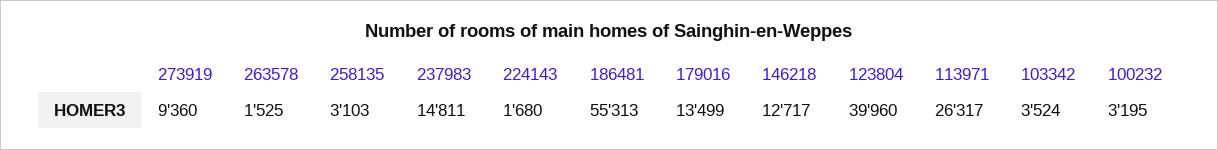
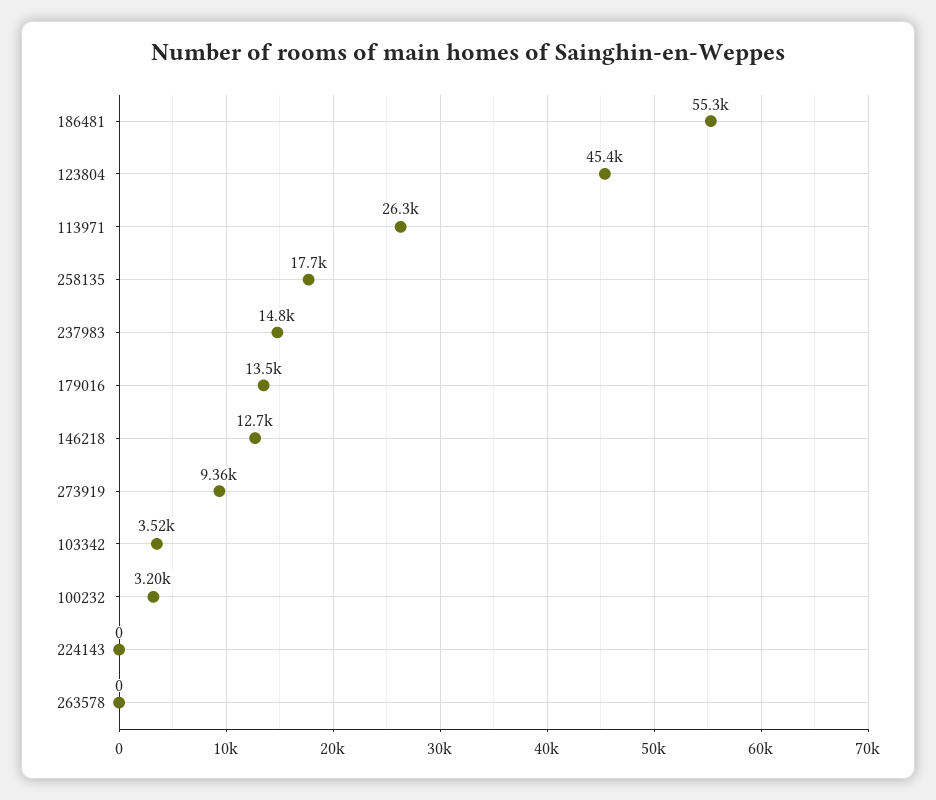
263578: 1525 -> 0
258135: 3103 -> 17700
224143: 1680 -> 0
123804: 39960 -> 45400

